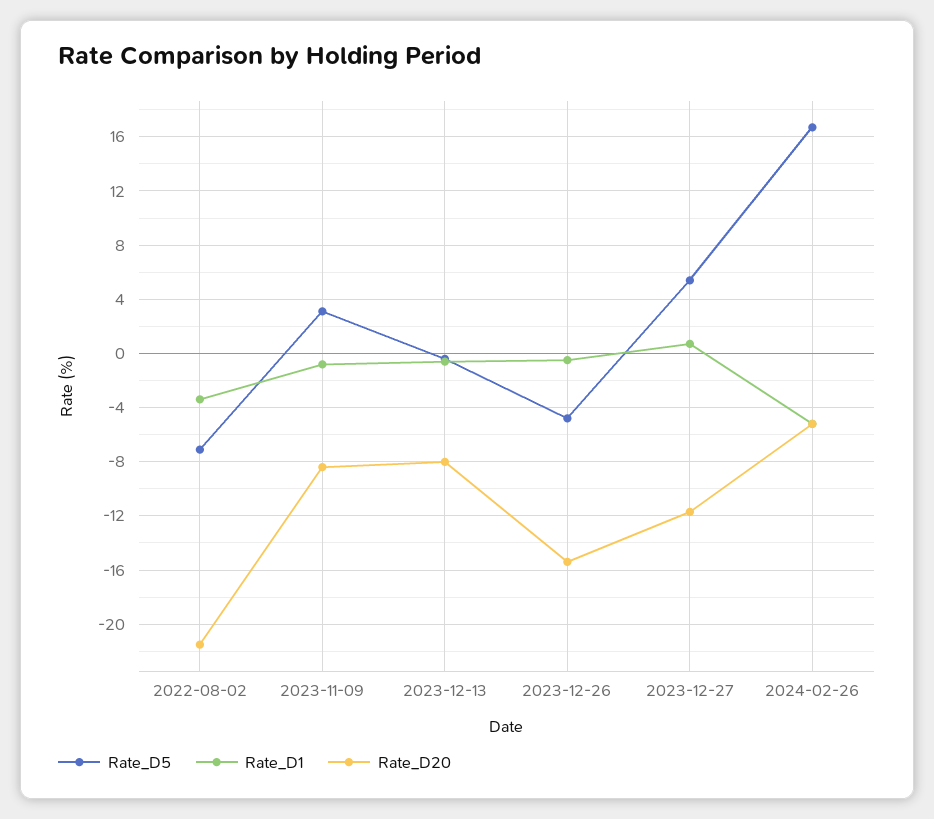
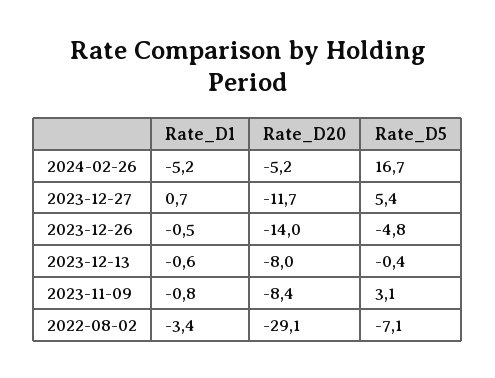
Rate_D20, 2022-08-02: -21.5 -> -29.1
Rate_D20, 2023-12-26: -15.5 -> -14

